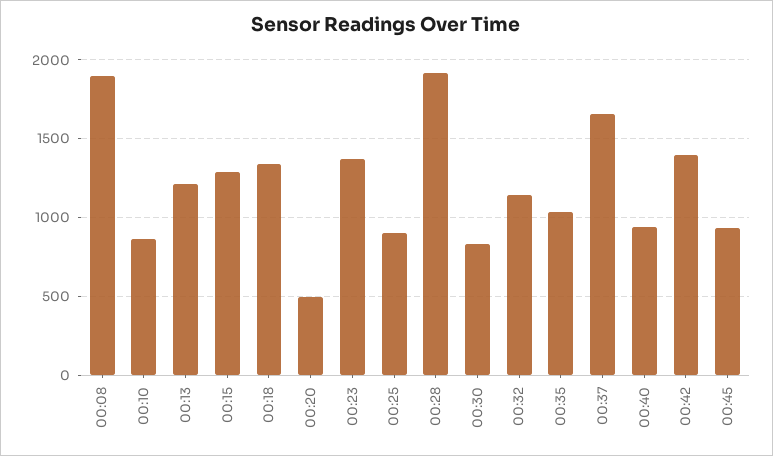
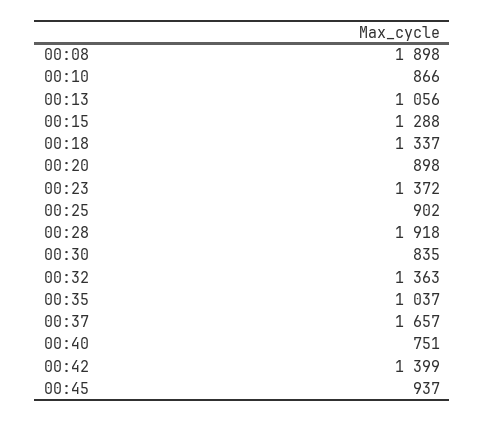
00:13: 1200 -> 1056
00:20: 500 -> 898
00:32: 1150 -> 1363
00:40: 950 -> 751

